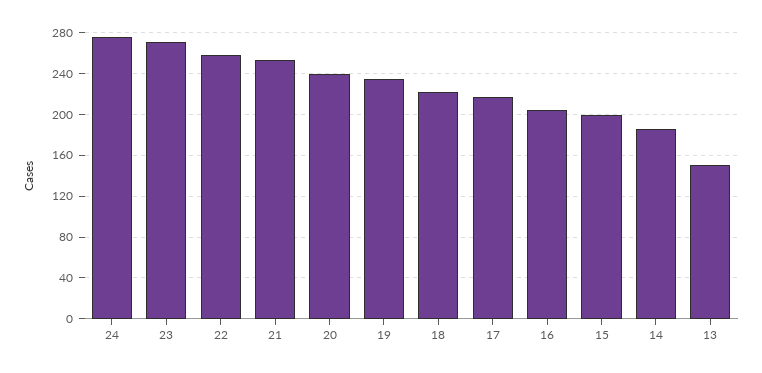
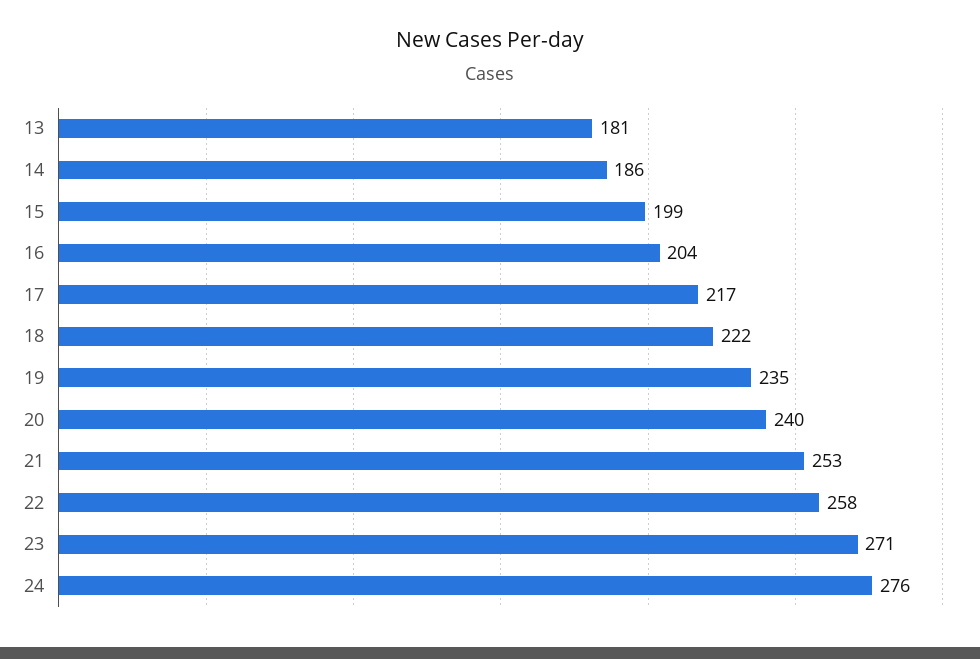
13: 150 -> 181

